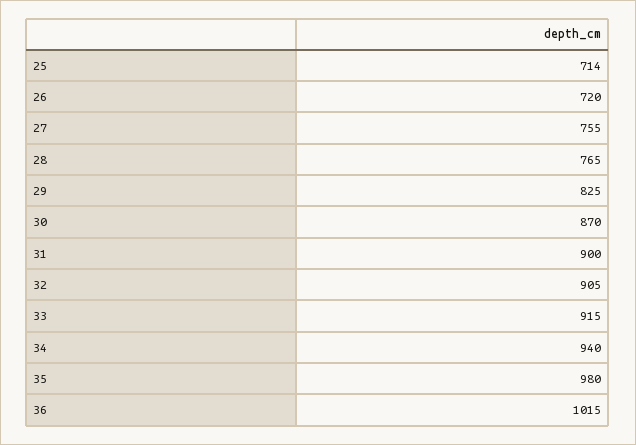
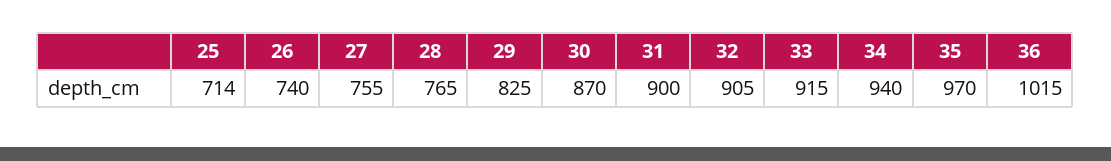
26: 720 -> 740
35: 980 -> 970

